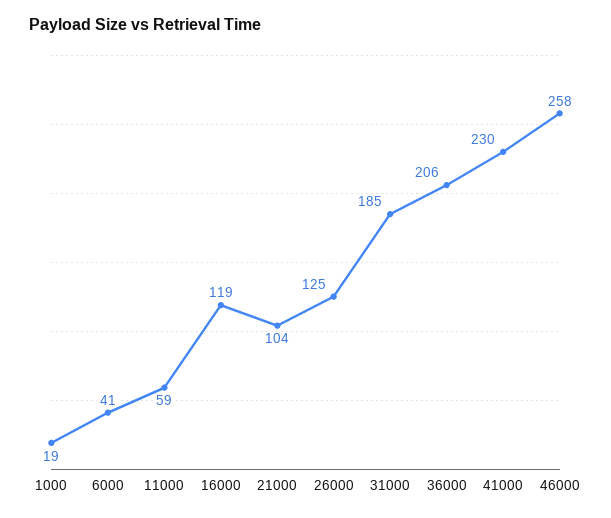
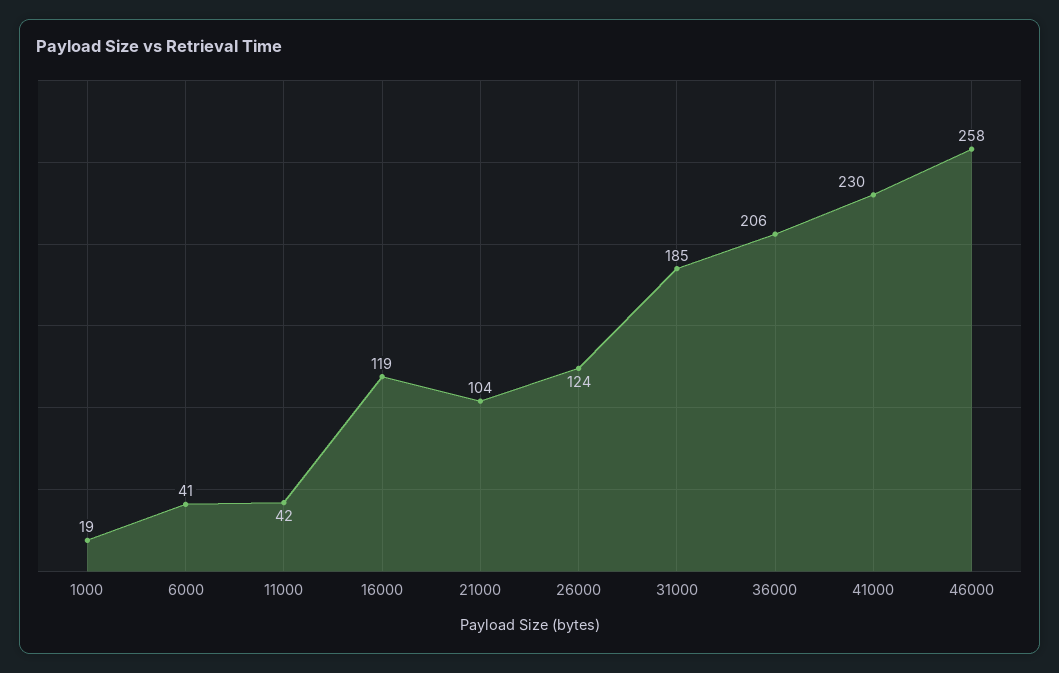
11000: 59 -> 42
26000: 125 -> 124

